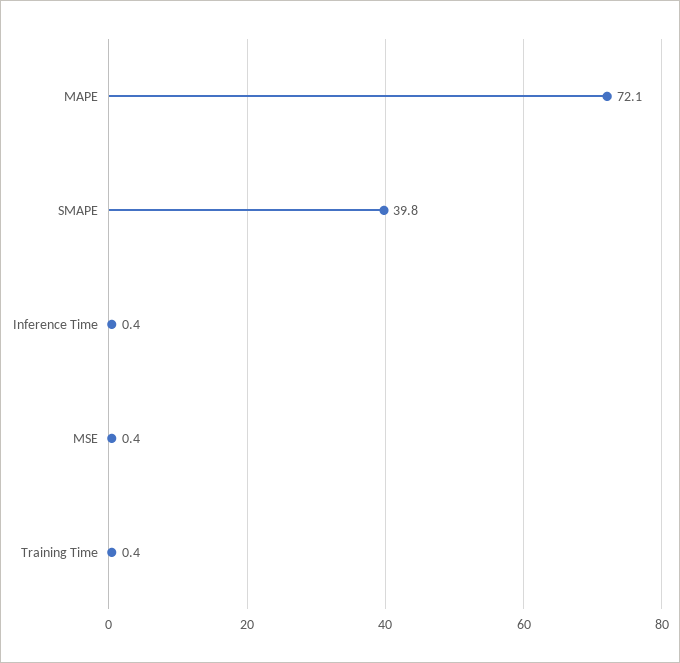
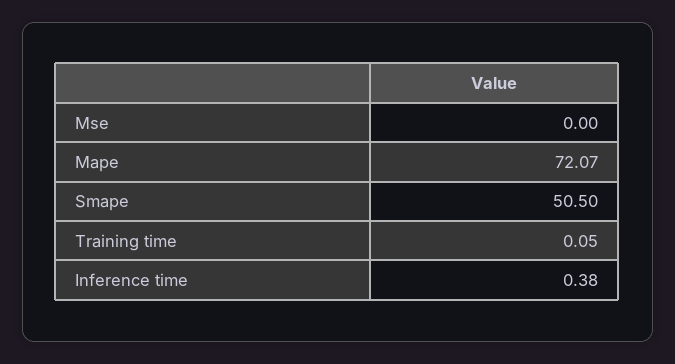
SMAPE: 39.8 -> 50.5
MSE: 0.4 -> 0
Training Time: 0.4 -> 0.05

